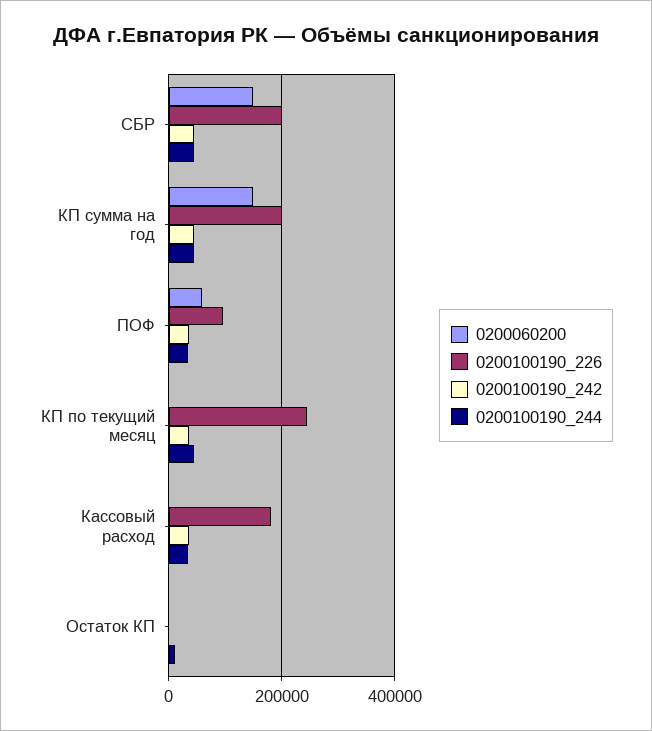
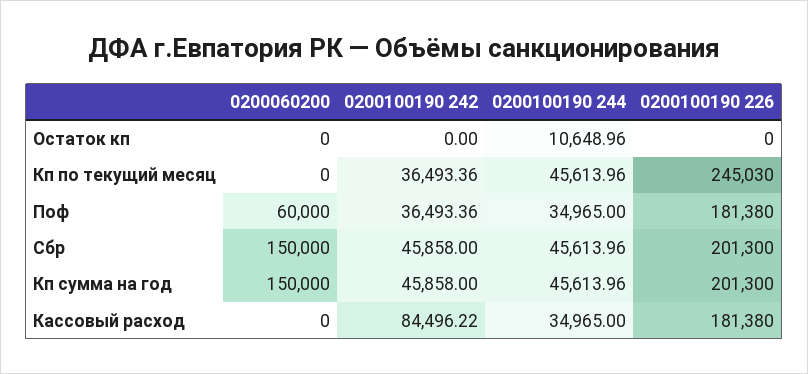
0200100190_226, ПОФ: 100000 -> 181380
0200100190_242, Кассовый расход: 40000 -> 84496.22

